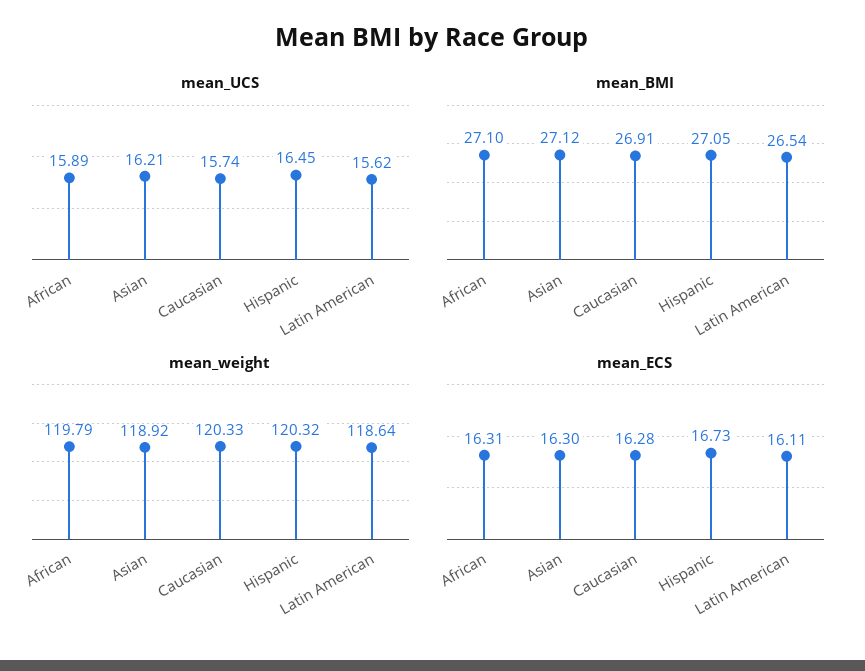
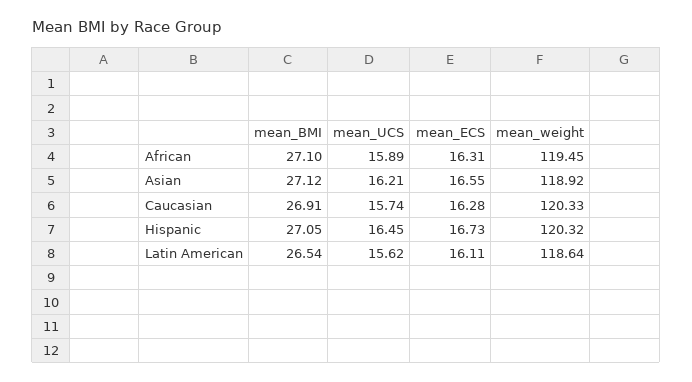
mean_weight, African: 119.79 -> 119.45
mean_ECS, Asian: 16.3 -> 16.55

